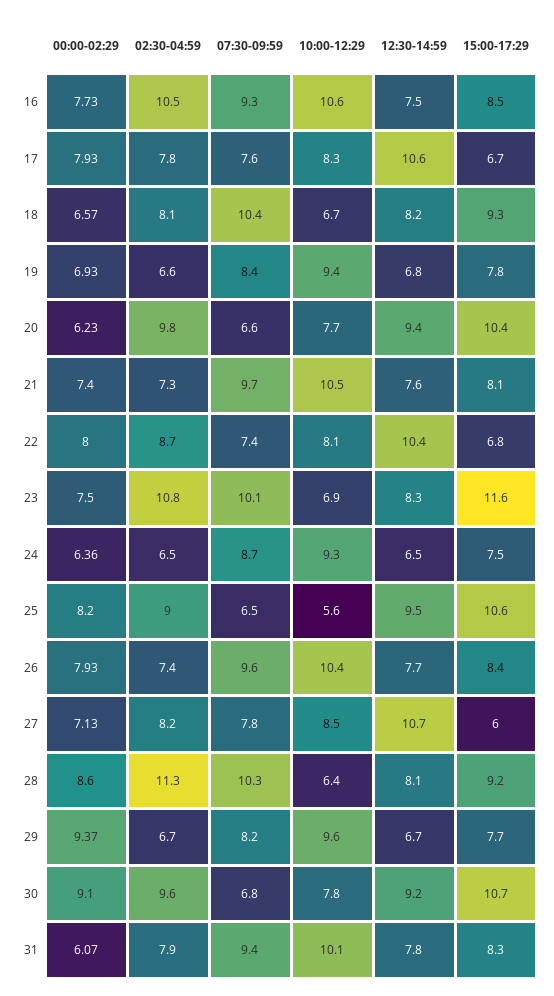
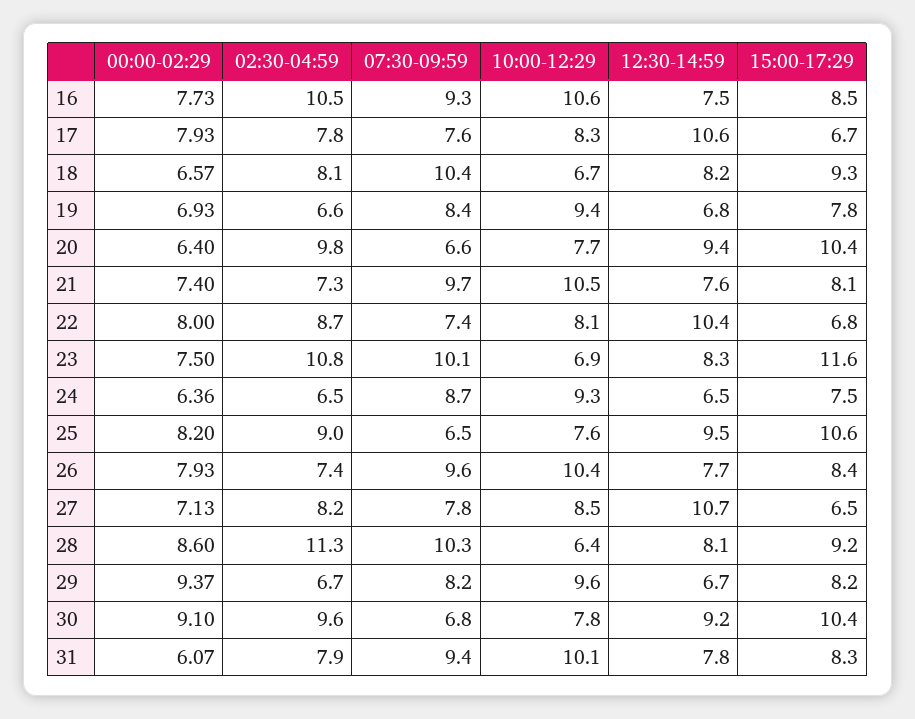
00:00-02:29, 20: 6.23 -> 6.4
10:00-12:29, 25: 5.6 -> 7.6
15:00-17:29, 27: 6 -> 6.5
15:00-17:29, 29: 7.7 -> 8.2
15:00-17:29, 30: 10.7 -> 10.4

